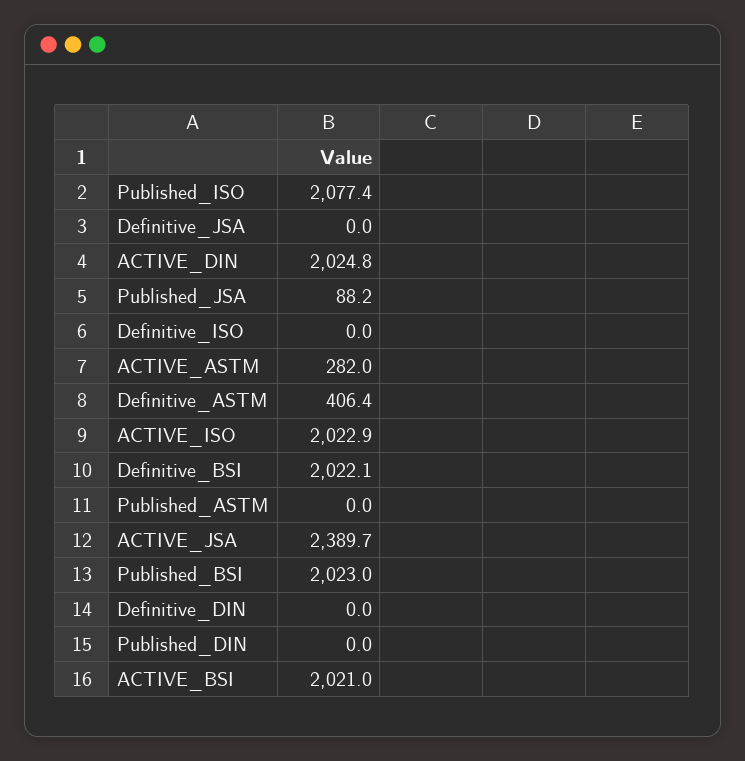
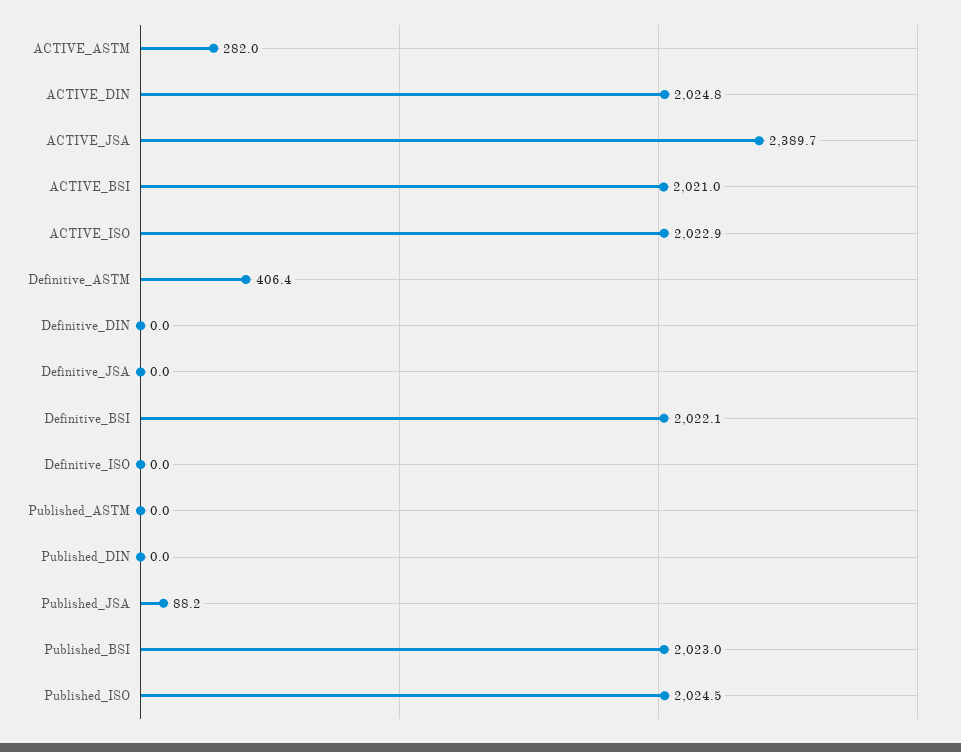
Published_ISO: 2077.4 -> 2024.5

